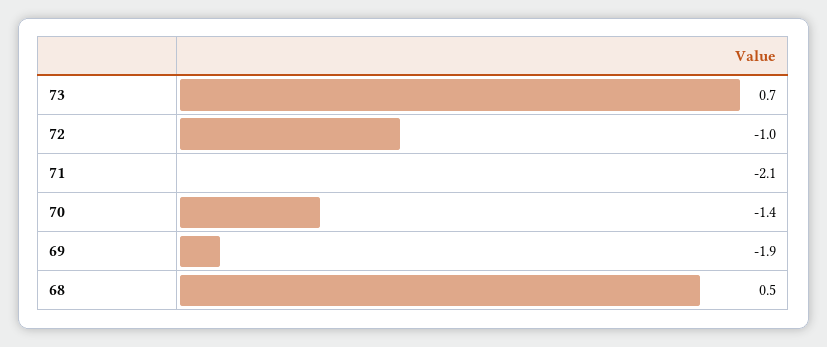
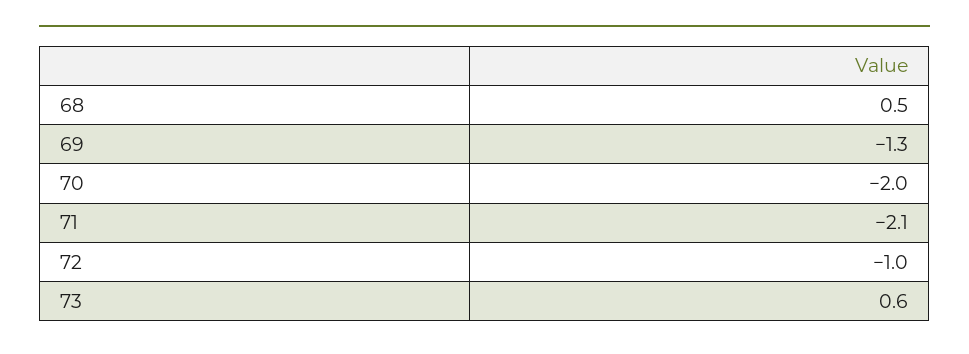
73: 0.7 -> 0.6
70: -1.4 -> -2
69: -1.9 -> -1.3

